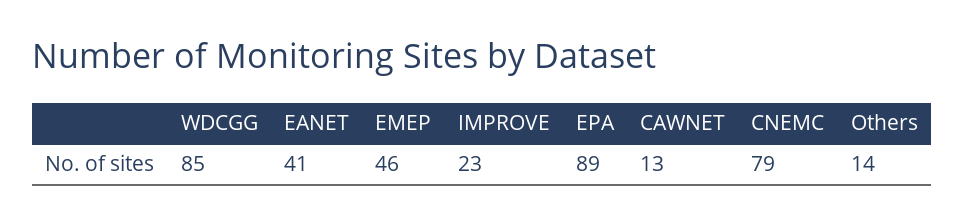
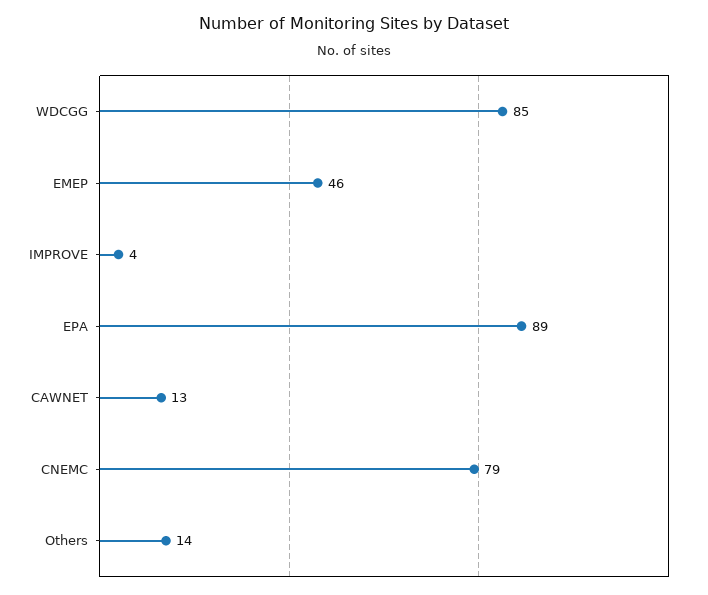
EANET: 41 -> none
IMPROVE: 23 -> 4

